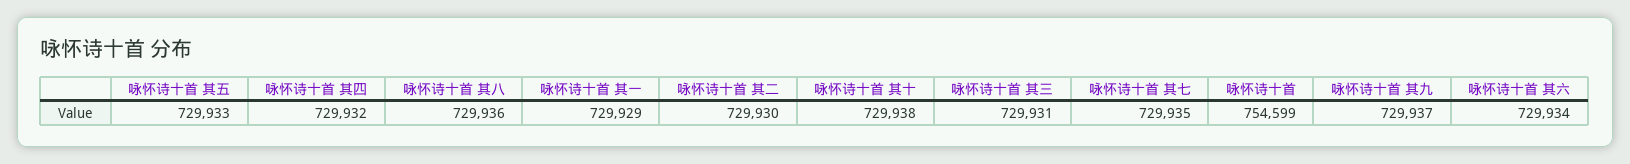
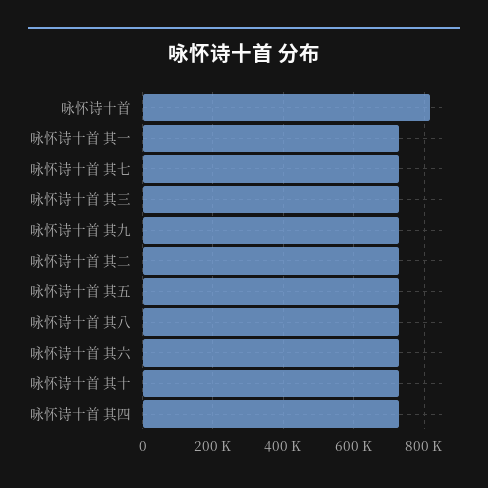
咏怀诗十首: 754599 -> 820000

